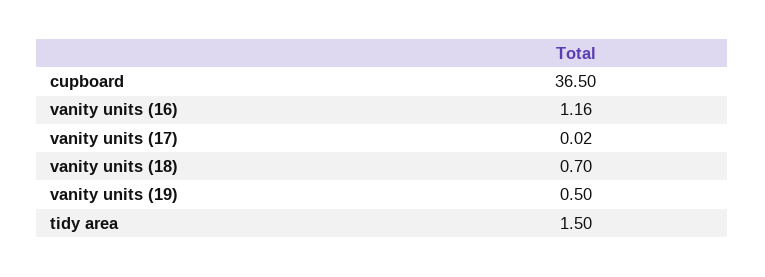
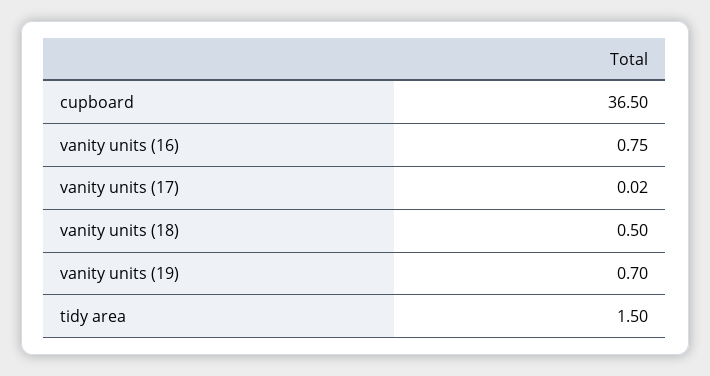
vanity units (16): 1.16 -> 0.75
vanity units (18): 0.7 -> 0.5
vanity units (19): 0.5 -> 0.7

